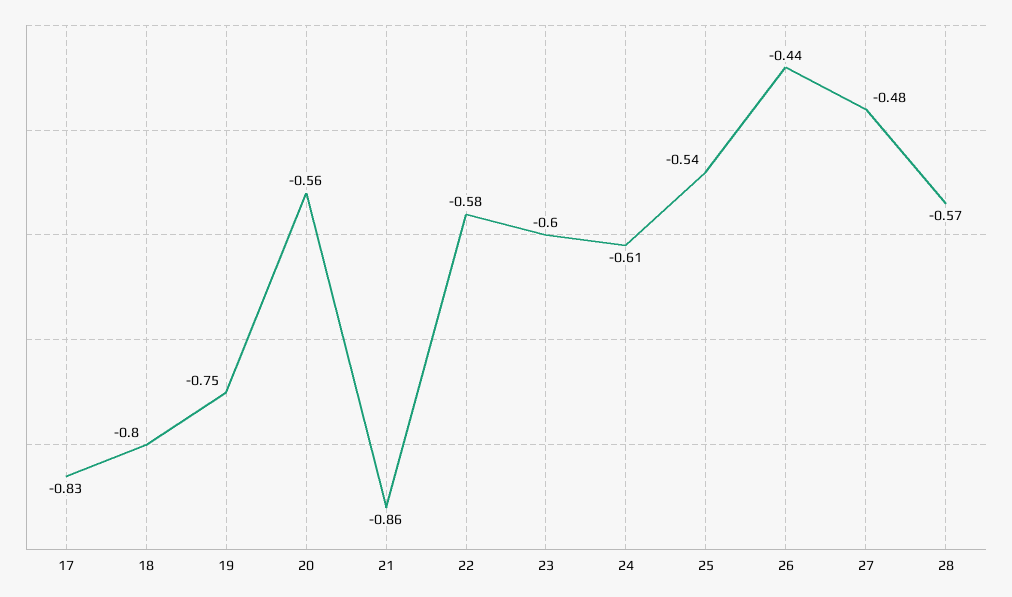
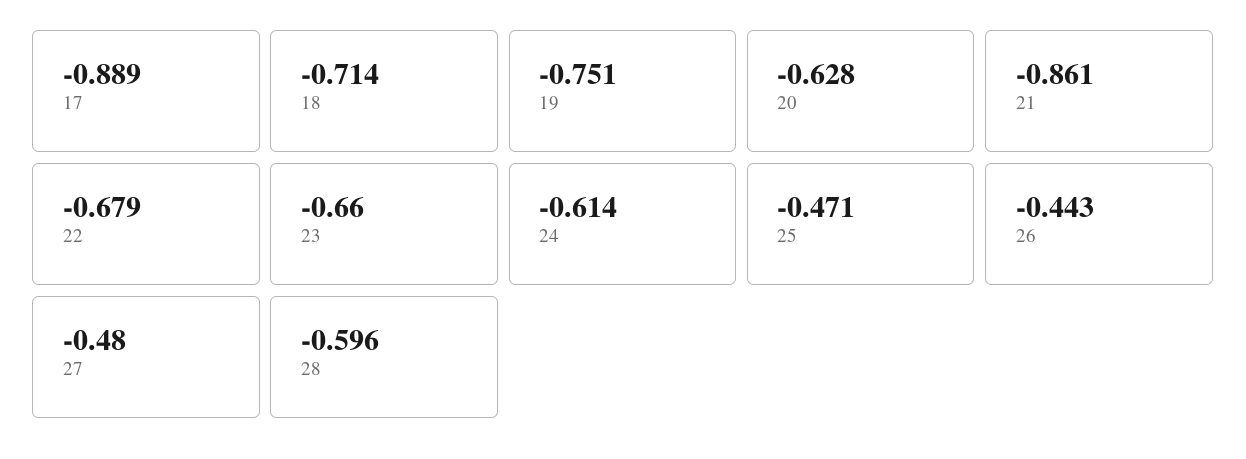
17: -0.83 -> -0.889
18: -0.8 -> -0.714
20: -0.56 -> -0.628
22: -0.58 -> -0.679
23: -0.6 -> -0.66
25: -0.54 -> -0.471
28: -0.57 -> -0.596

